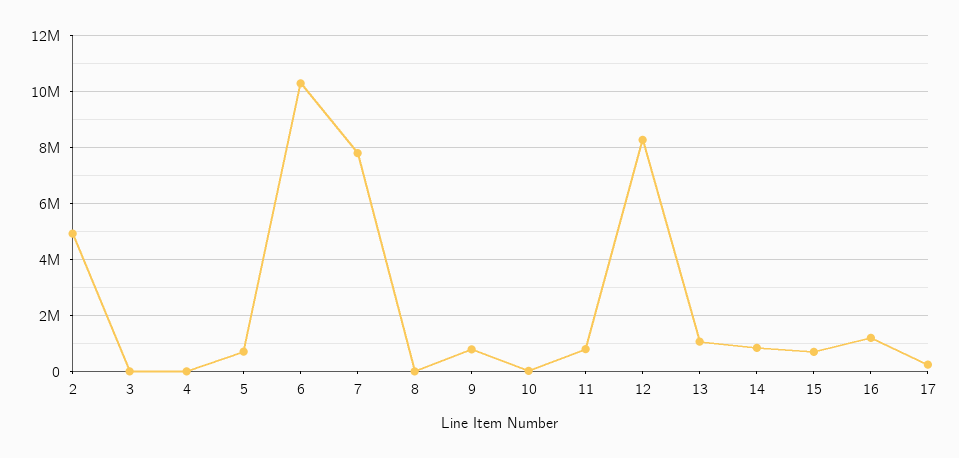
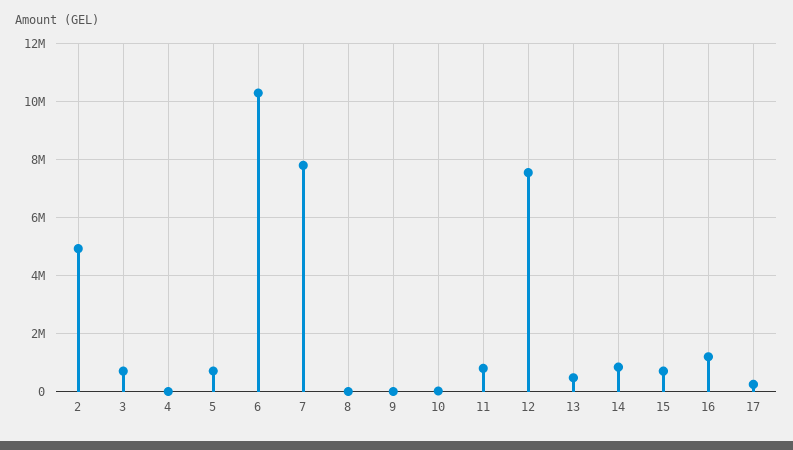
3: 0 -> 750000
9: 750000 -> 0
12: 8250000 -> 7500000
13: 1000000 -> 500000

